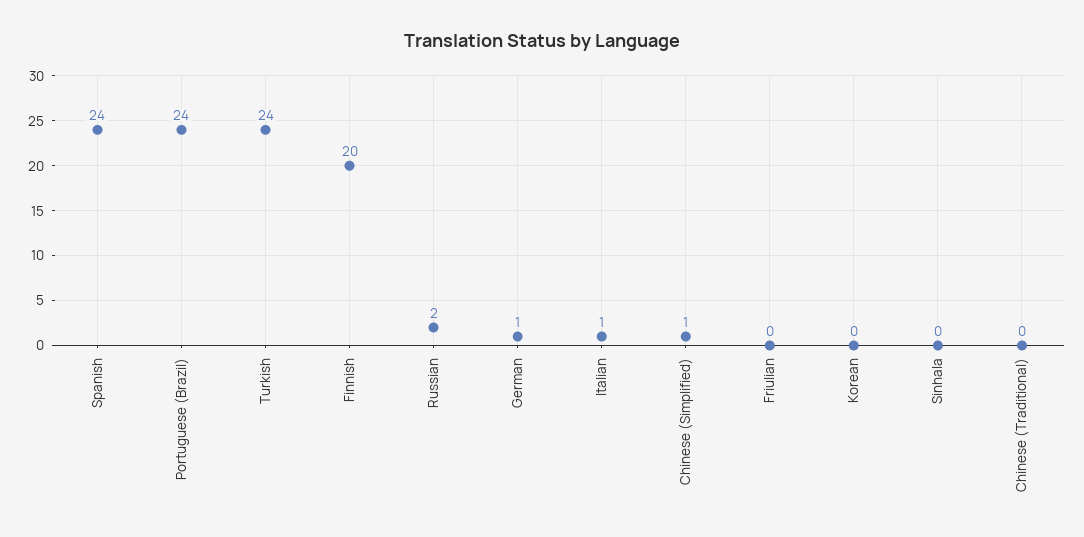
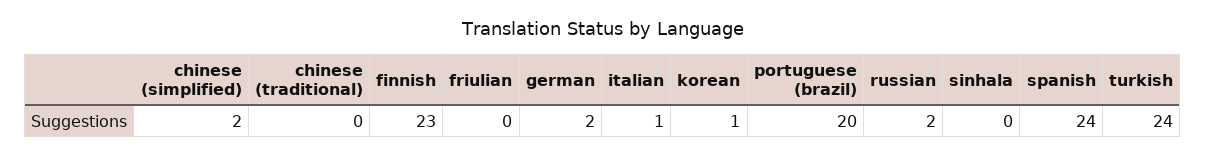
Portuguese (Brazil): 24 -> 20
Finnish: 20 -> 23
German: 1 -> 2
Chinese (Simplified): 1 -> 2
Korean: 0 -> 1

